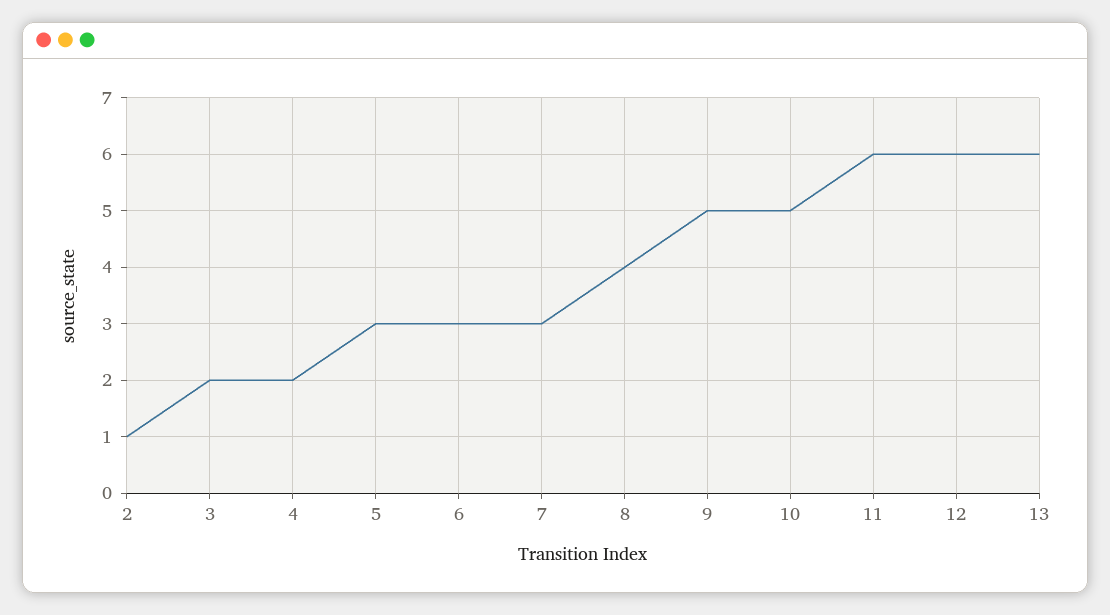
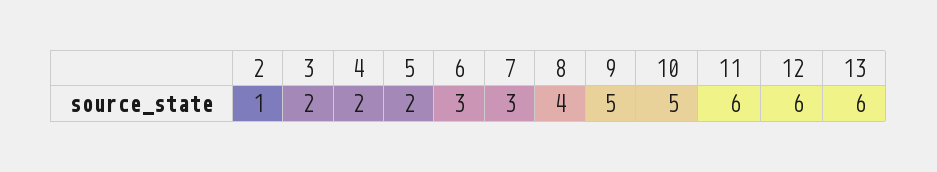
5: 3 -> 2

